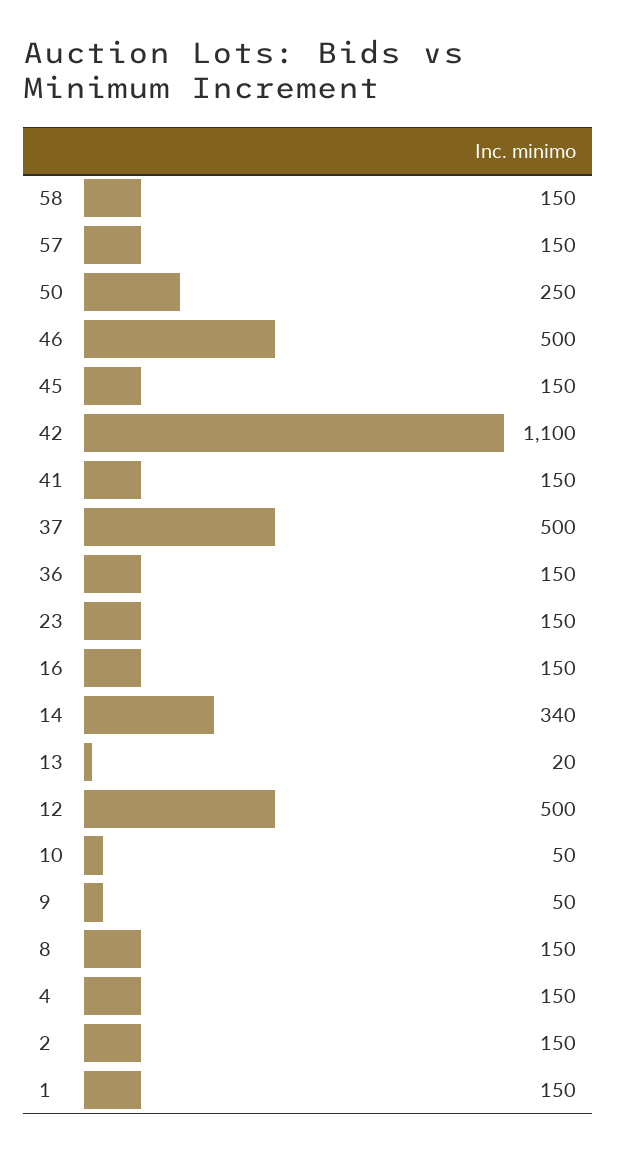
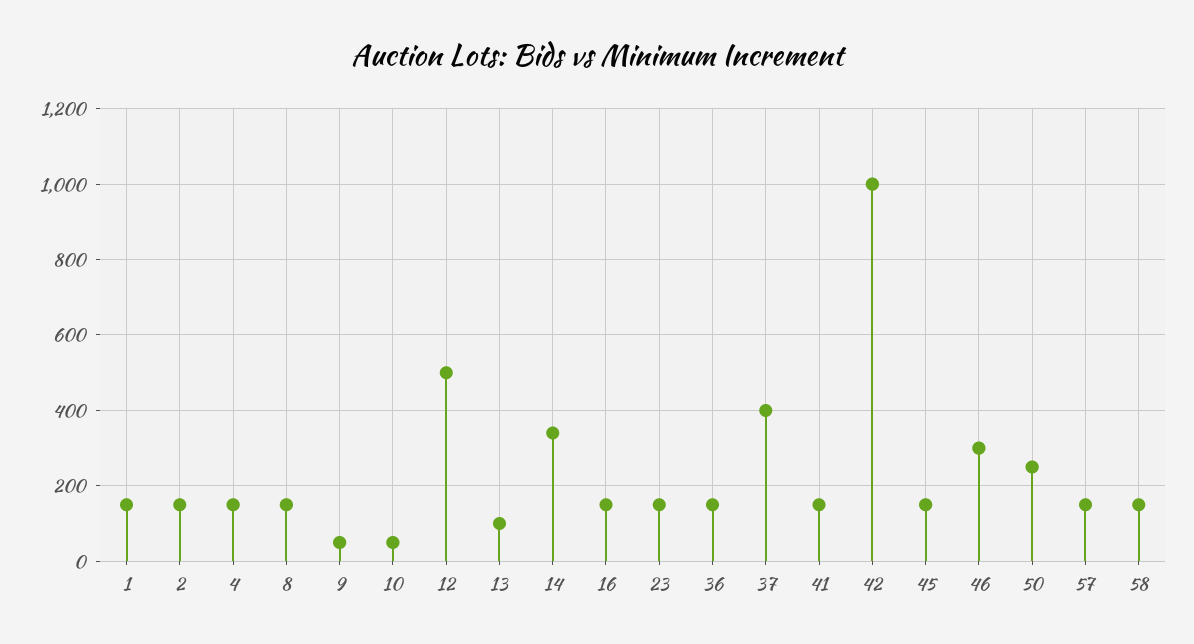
46: 500 -> 300
42: 1100 -> 1000
37: 500 -> 400
13: 20 -> 100

